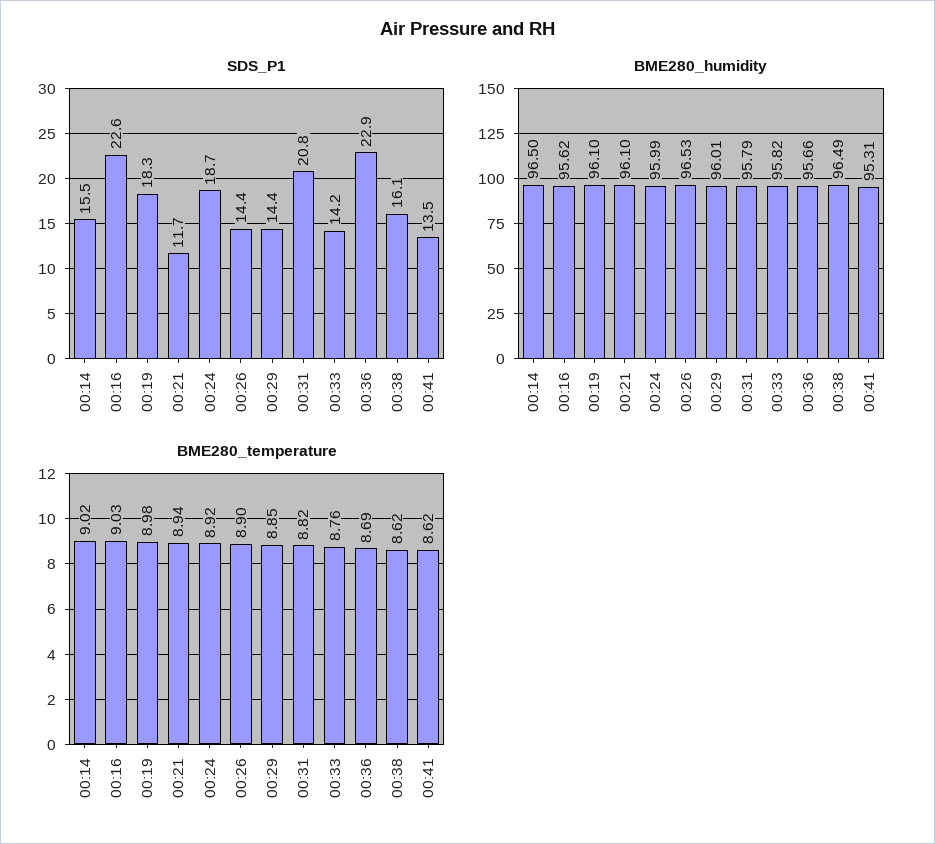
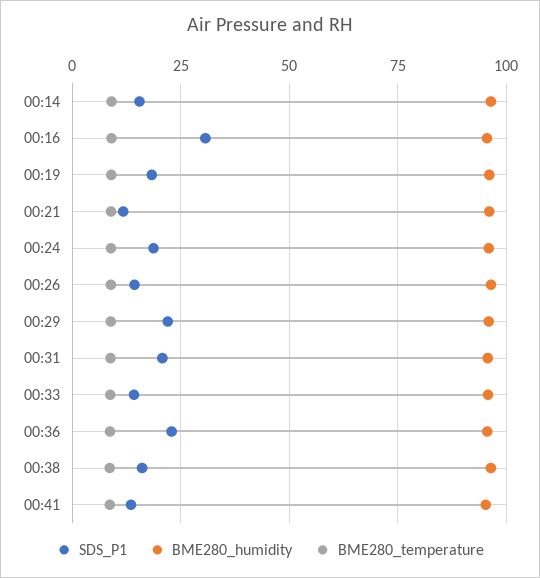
SDS_P1, 00:16: 22.6 -> 30
SDS_P1, 00:29: 14.4 -> 22.5

